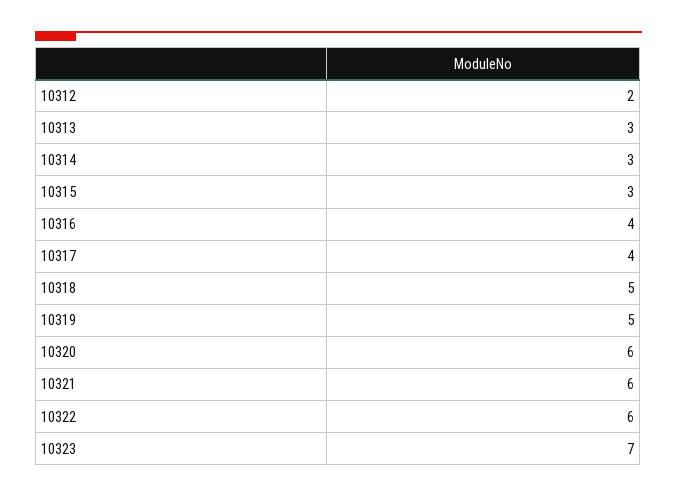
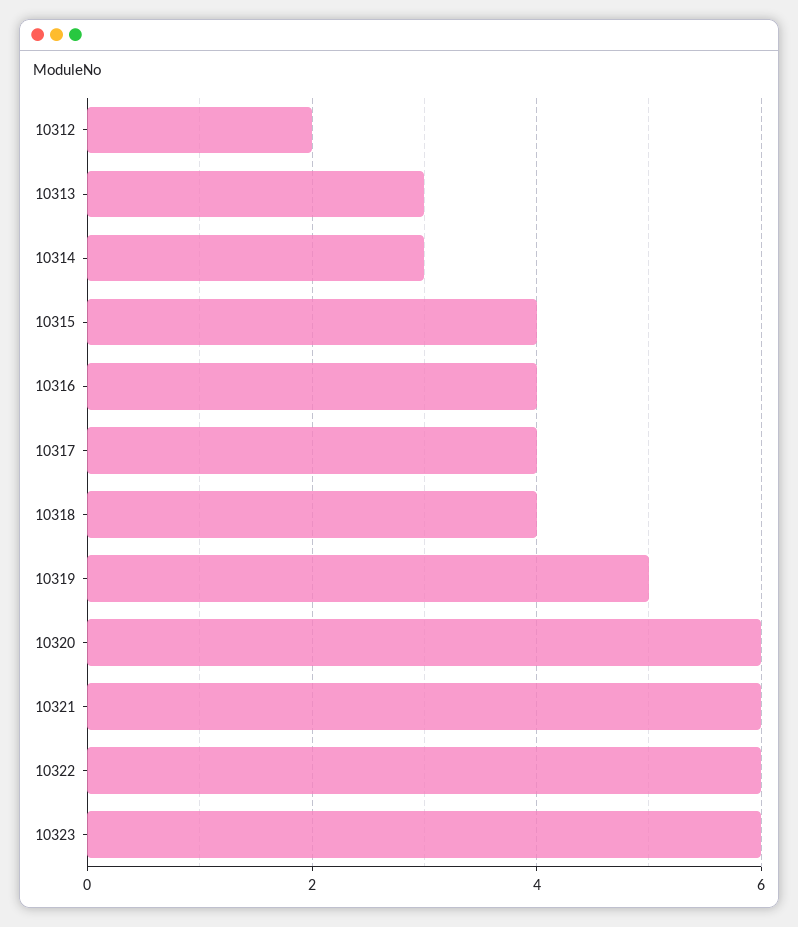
10315: 3 -> 4
10318: 5 -> 4
10323: 7 -> 6

